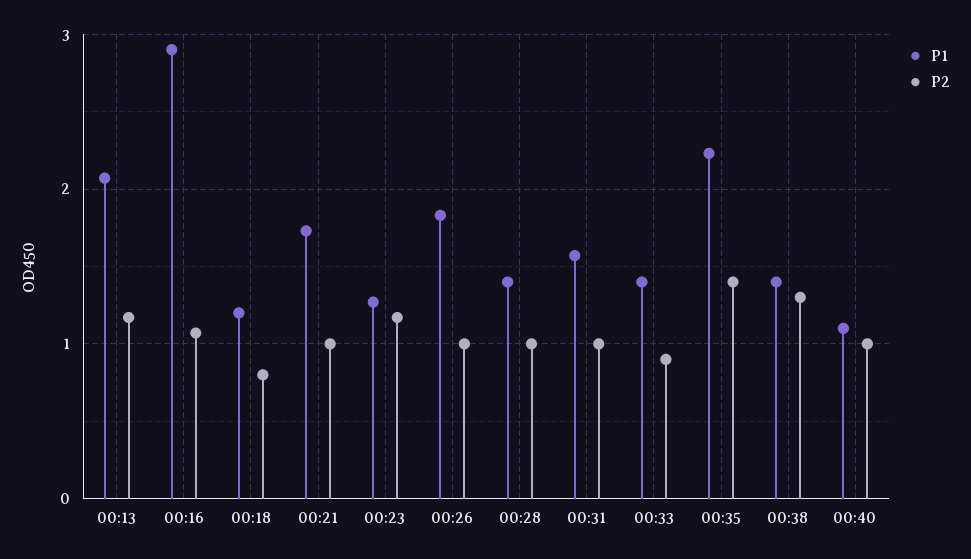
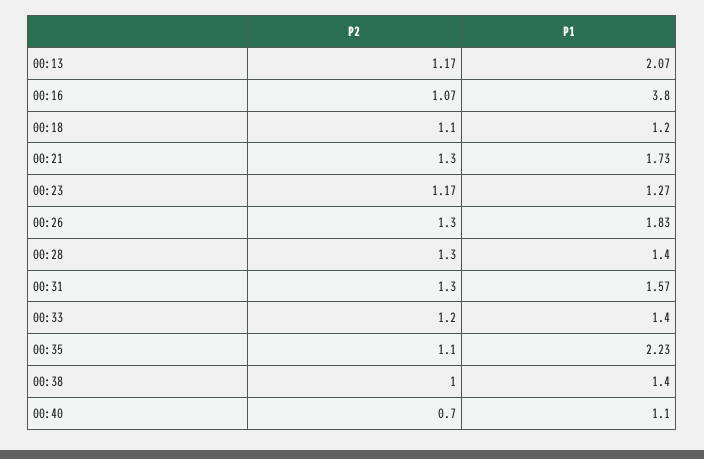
P1, 00:16: 2.9 -> 3.8
P2, 00:18: 0.8 -> 1.1
P2, 00:21: 1 -> 1.3
P2, 00:26: 1 -> 1.3
P2, 00:28: 1 -> 1.3
P2, 00:31: 1 -> 1.3
P2, 00:33: 0.9 -> 1.2
P2, 00:35: 1.4 -> 1.1
P2, 00:38: 1.3 -> 1
P2, 00:40: 1 -> 0.7

